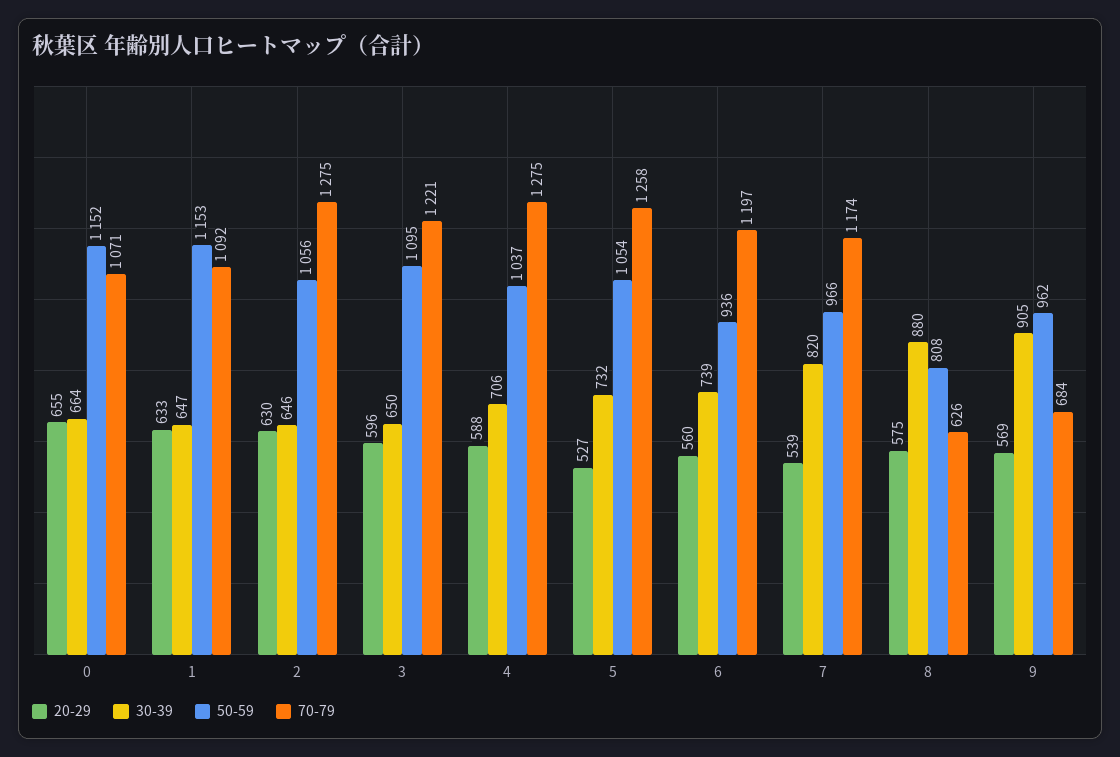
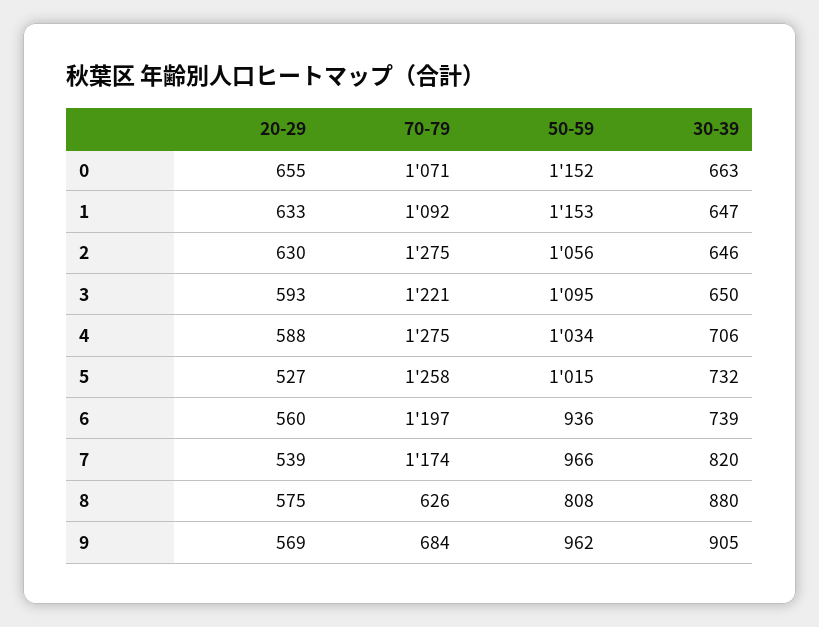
30-39, 0: 664 -> 663
20-29, 3: 596 -> 593
50-59, 4: 1037 -> 1034
50-59, 5: 1054 -> 1015

